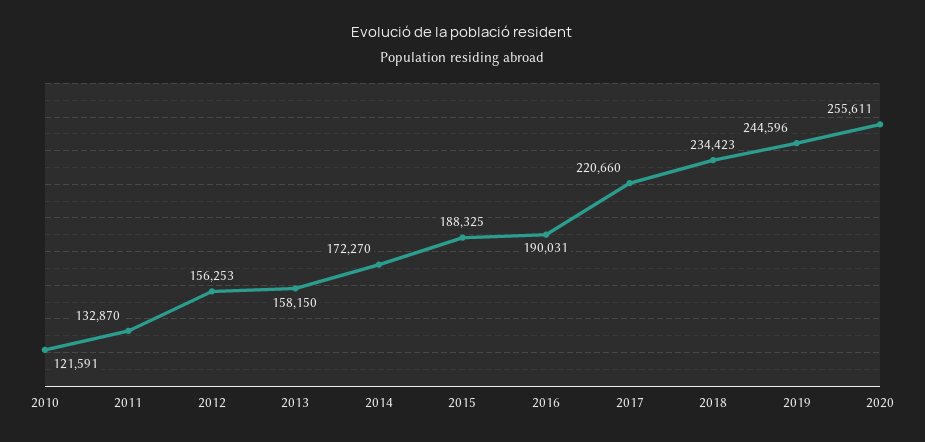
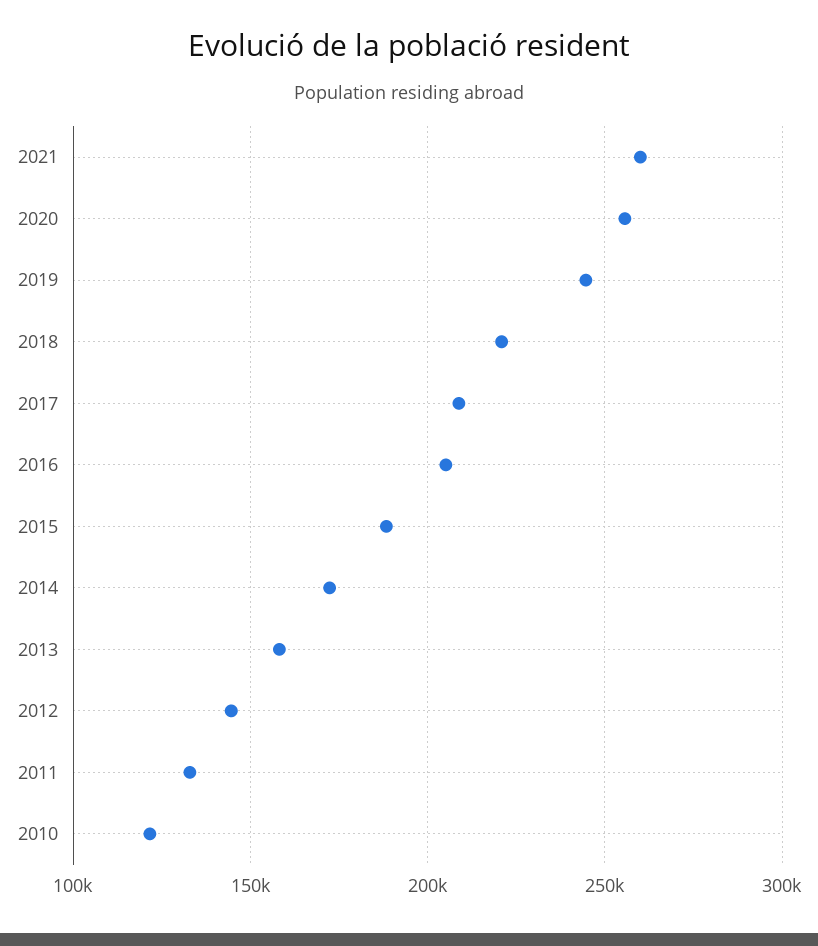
2012: 156253 -> 145000
2016: 190031 -> 205000
2017: 220660 -> 210000
2018: 234423 -> 220000
2021: none -> 260000

